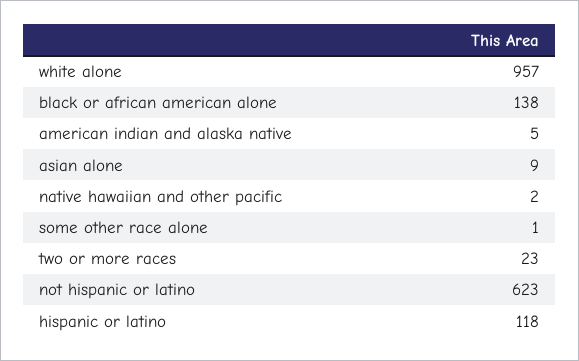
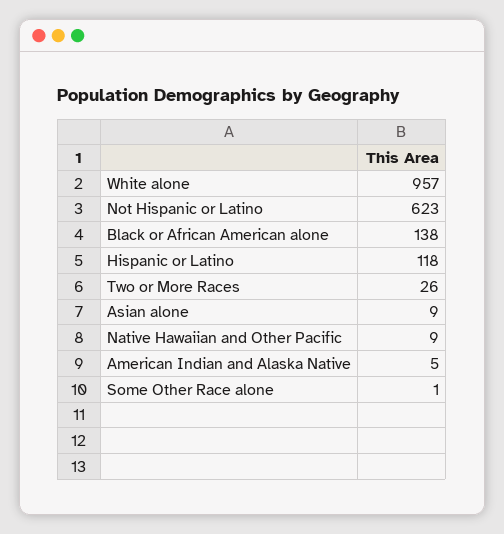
native hawaiian and other pacific: 2 -> 9
two or more races: 23 -> 26

